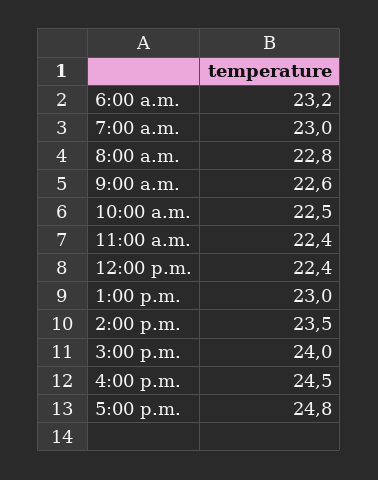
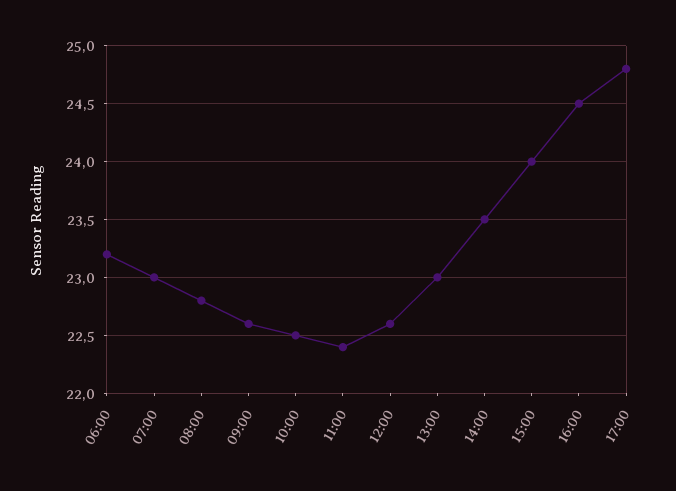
12:00 p.m.: 22.4 -> 22.6

